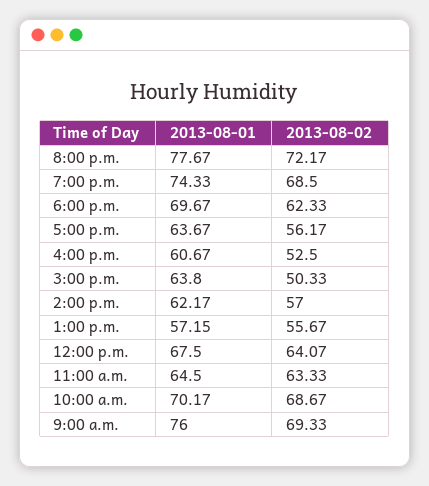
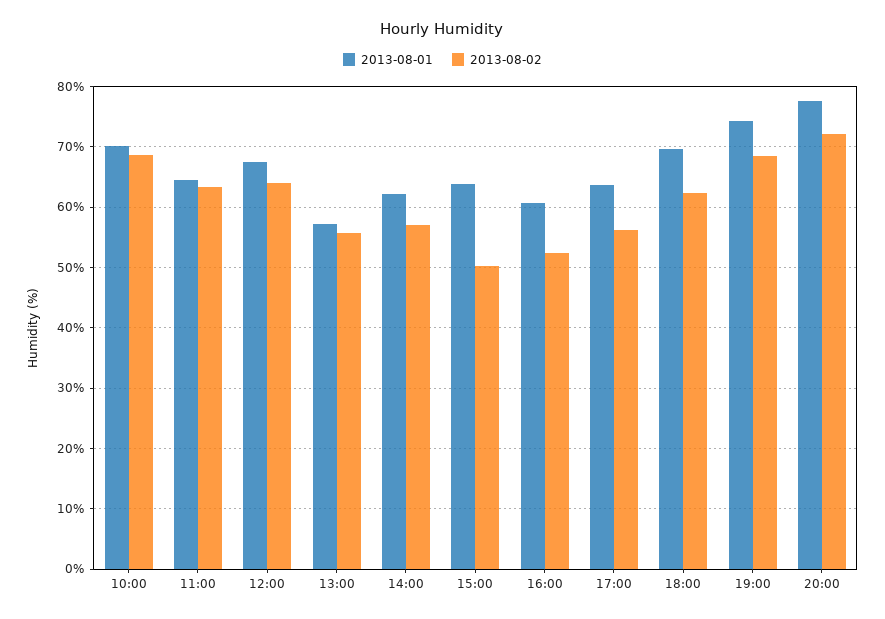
2013-08-01, 9:00 a.m.: 76 -> none
2013-08-02, 9:00 a.m.: 69.33 -> none

